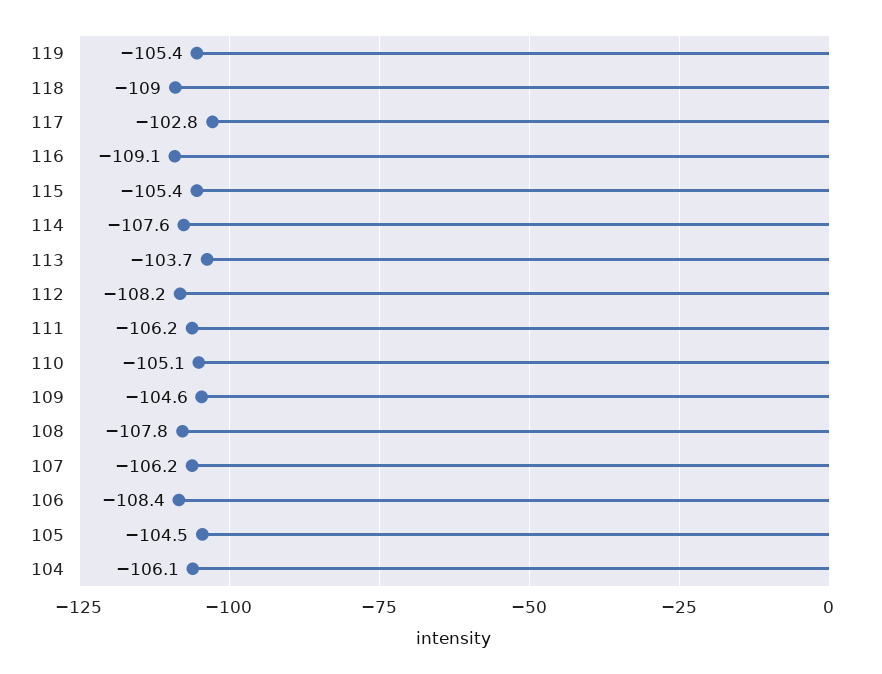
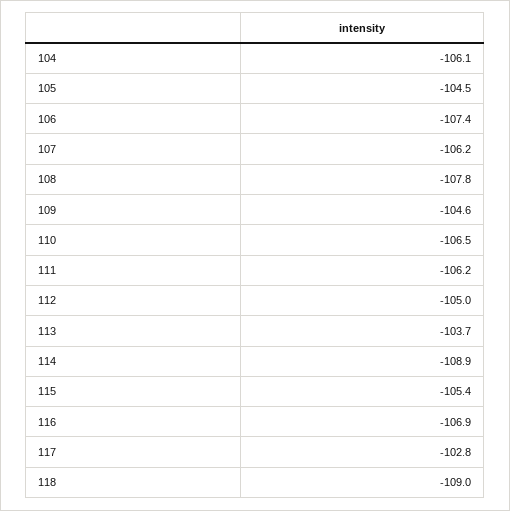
119: -105.4 -> none
116: -109.1 -> -106.9
114: -107.6 -> -108.9
112: -108.2 -> -105
110: -105.1 -> -106.5
106: -108.4 -> -107.4

